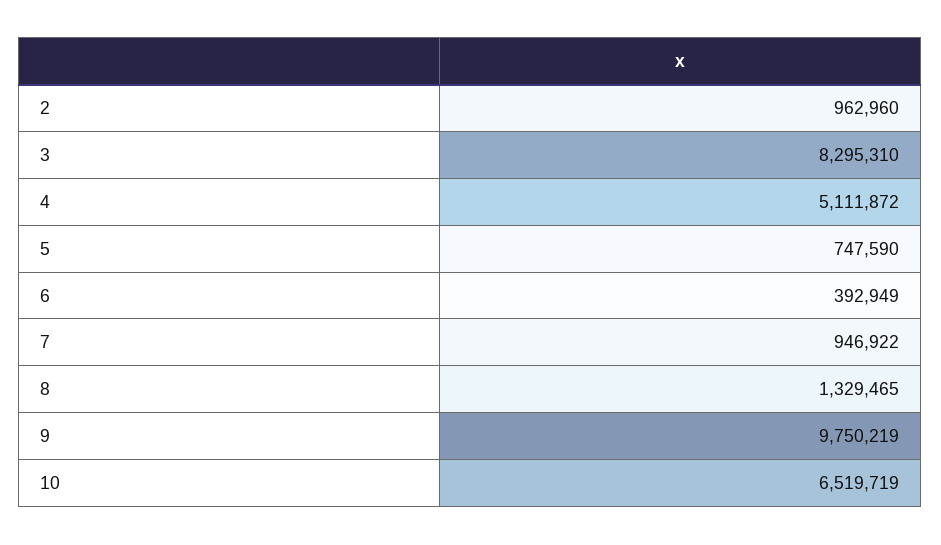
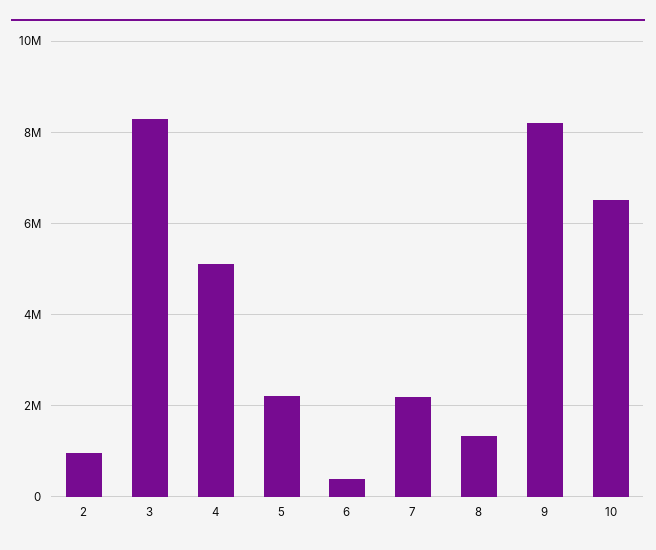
5: 747590 -> 2200000
7: 946922 -> 2200000
9: 9750219 -> 8200000

